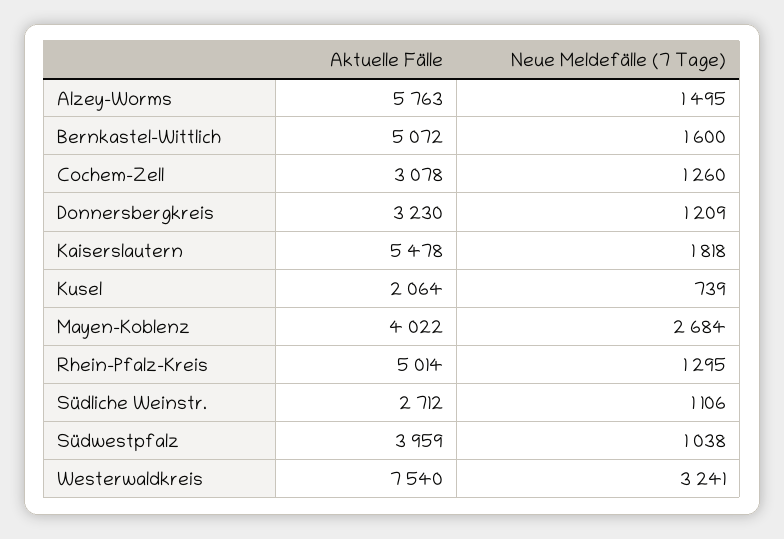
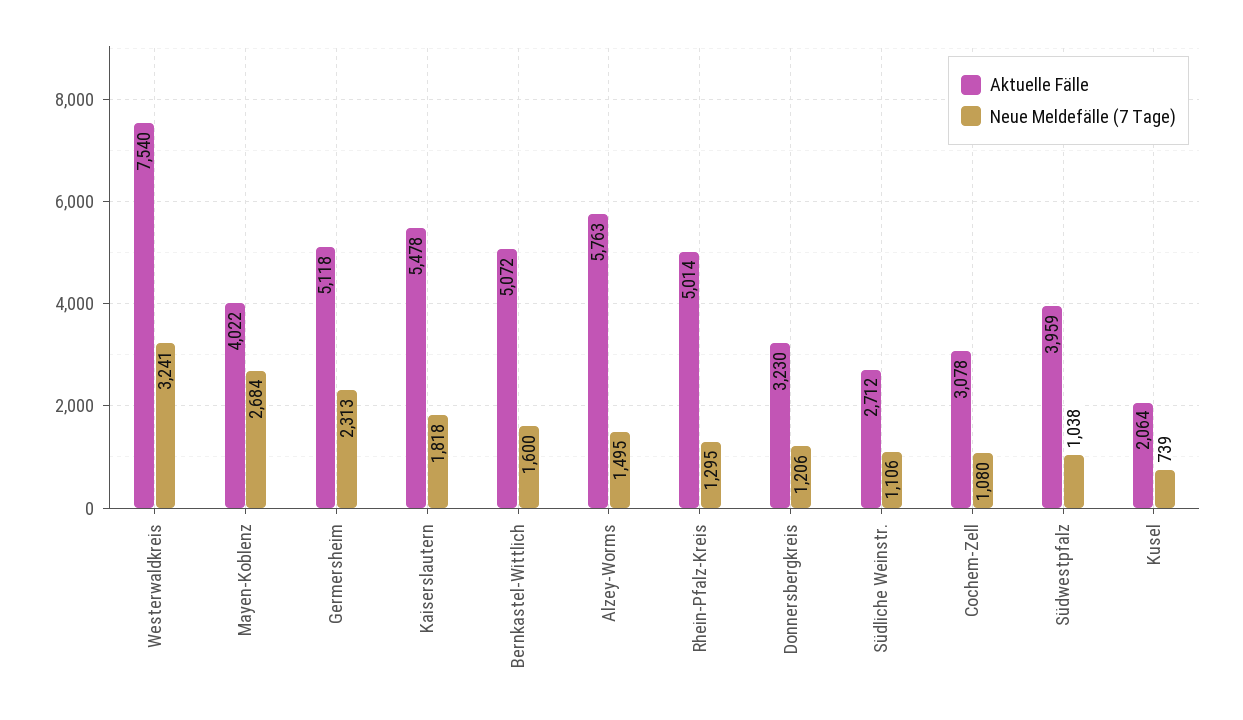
Neue Meldefälle (7 Tage), Cochem-Zell: 1260 -> 1080
Neue Meldefälle (7 Tage), Donnersbergkreis: 1209 -> 1206
Aktuelle Fälle, Germersheim: none -> 5118
Neue Meldefälle (7 Tage), Germersheim: none -> 2313

